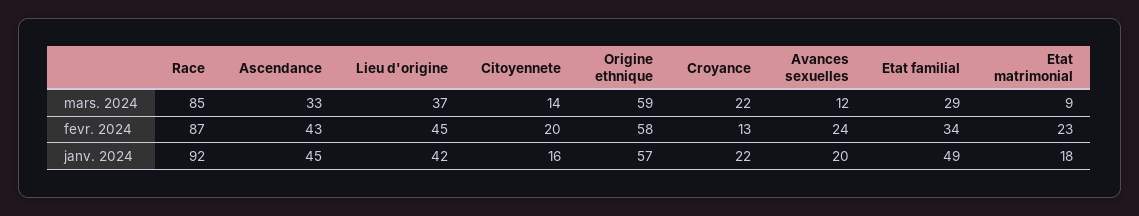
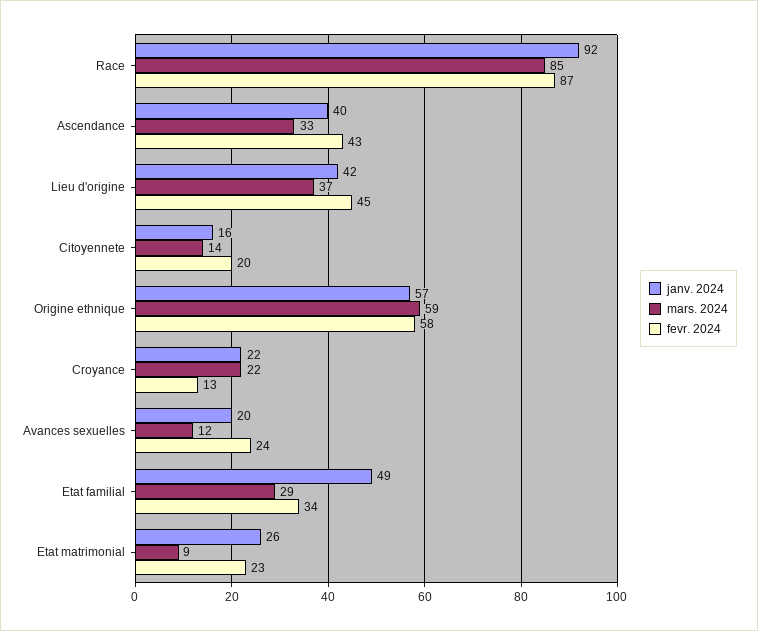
janv. 2024, Ascendance: 45 -> 40
janv. 2024, Etat matrimonial: 18 -> 26

